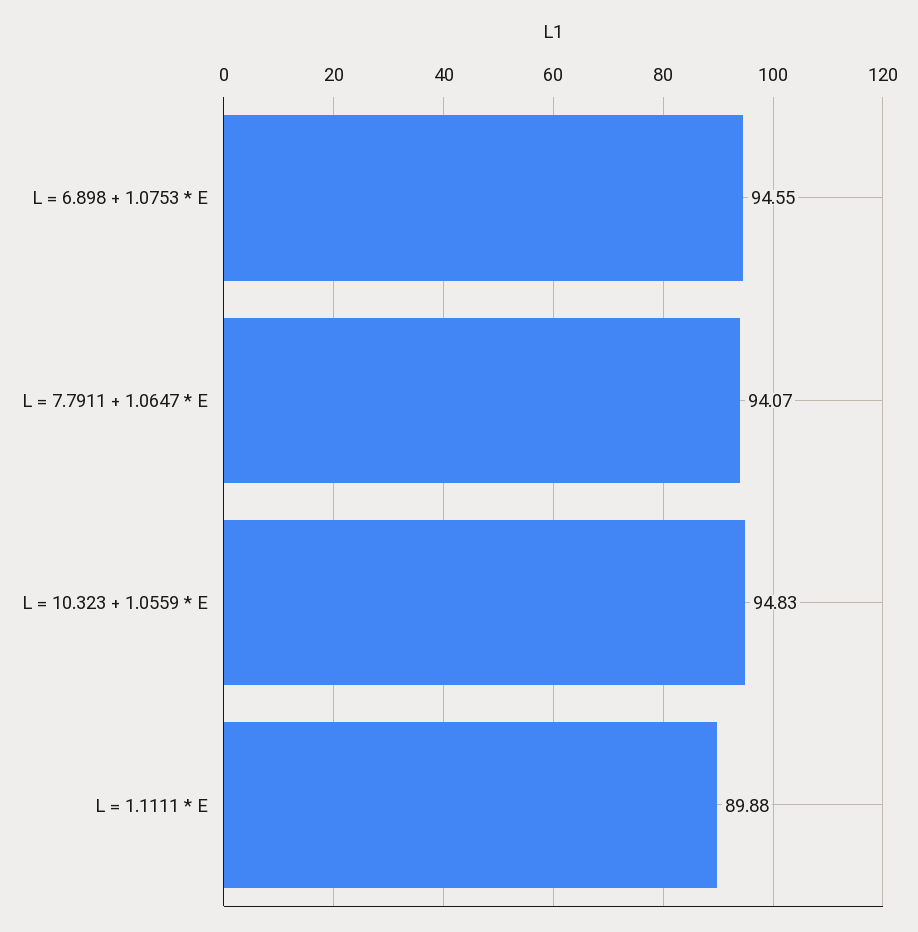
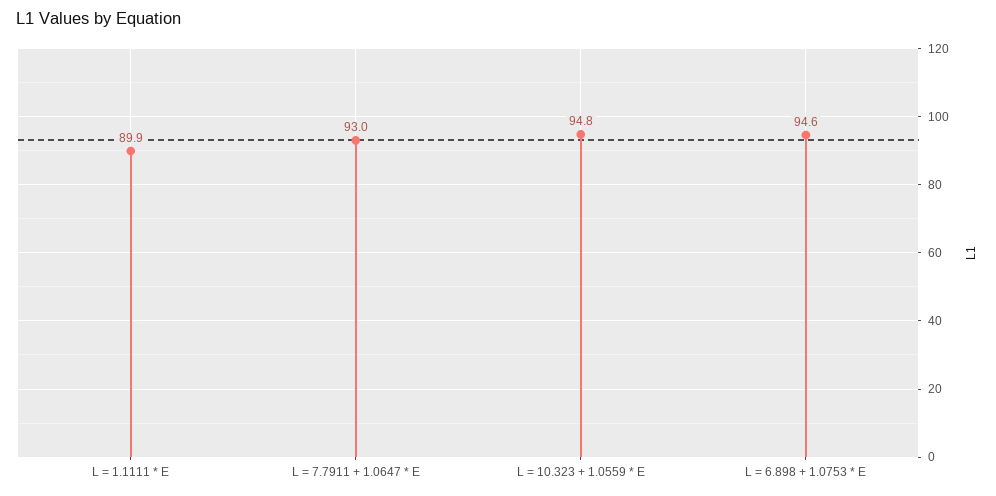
L = 7.7911 + 1.0647 * E: 94.07 -> 93

